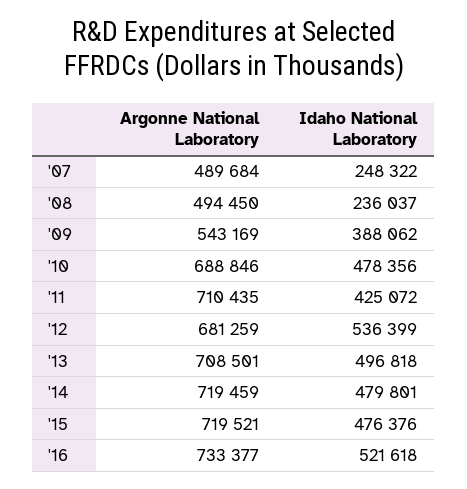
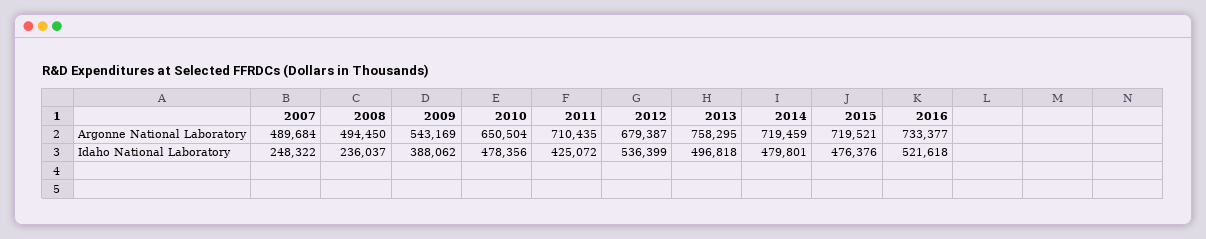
Argonne National Laboratory, '10: 688846 -> 650504
Argonne National Laboratory, '12: 681259 -> 679387
Argonne National Laboratory, '13: 708501 -> 758295

